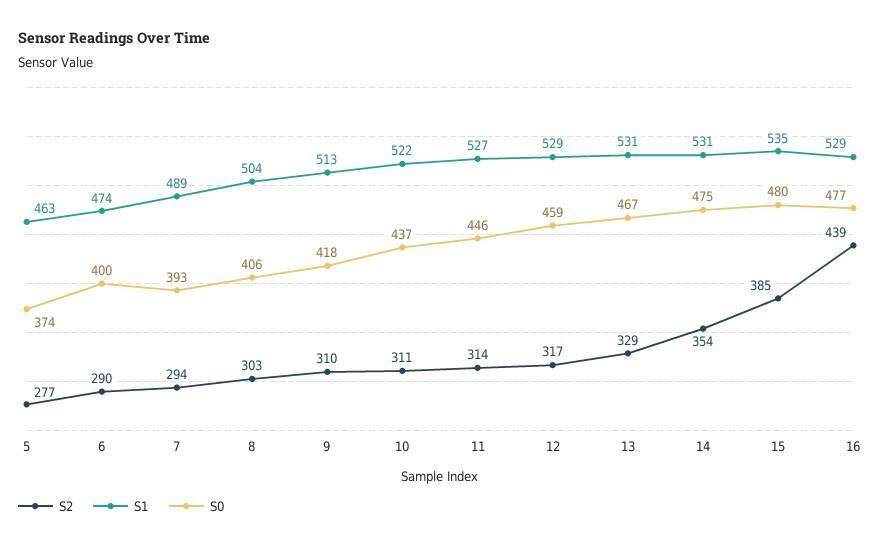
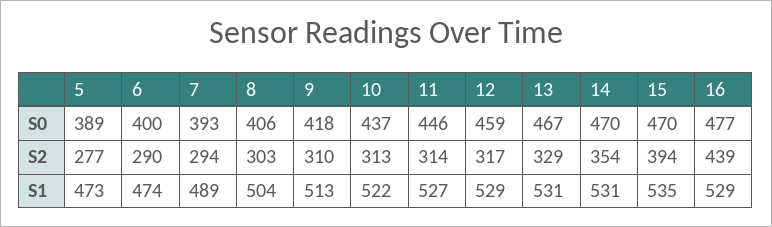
S1, 5: 463 -> 473
S0, 5: 374 -> 389
S2, 10: 311 -> 313
S0, 14: 475 -> 470
S2, 15: 385 -> 394
S0, 15: 480 -> 470

